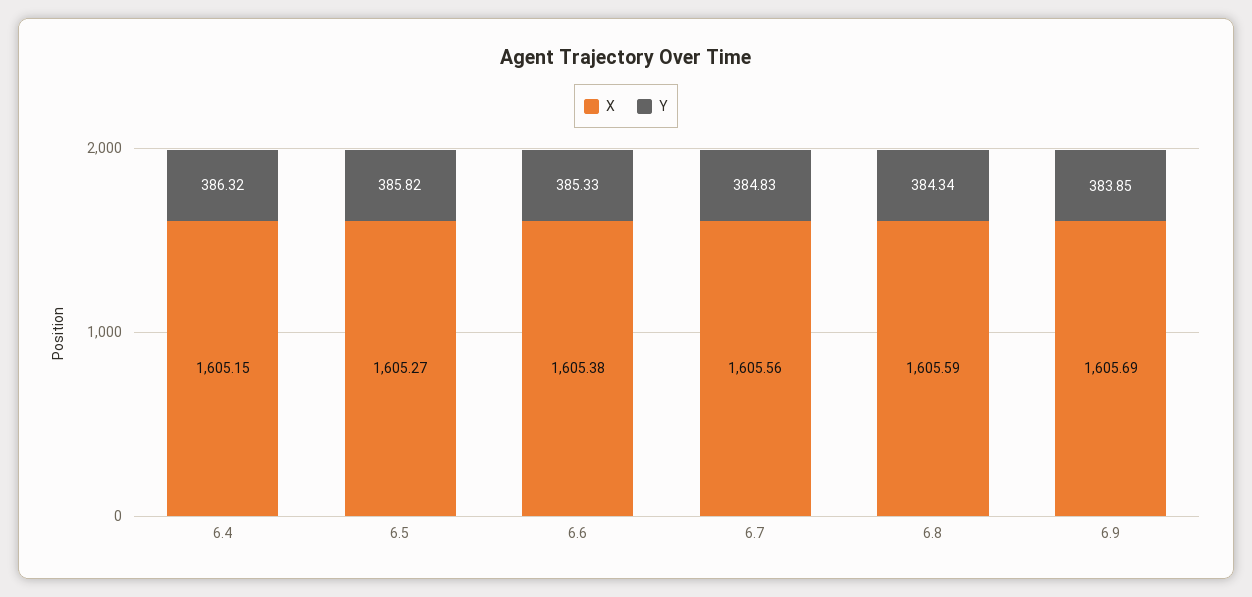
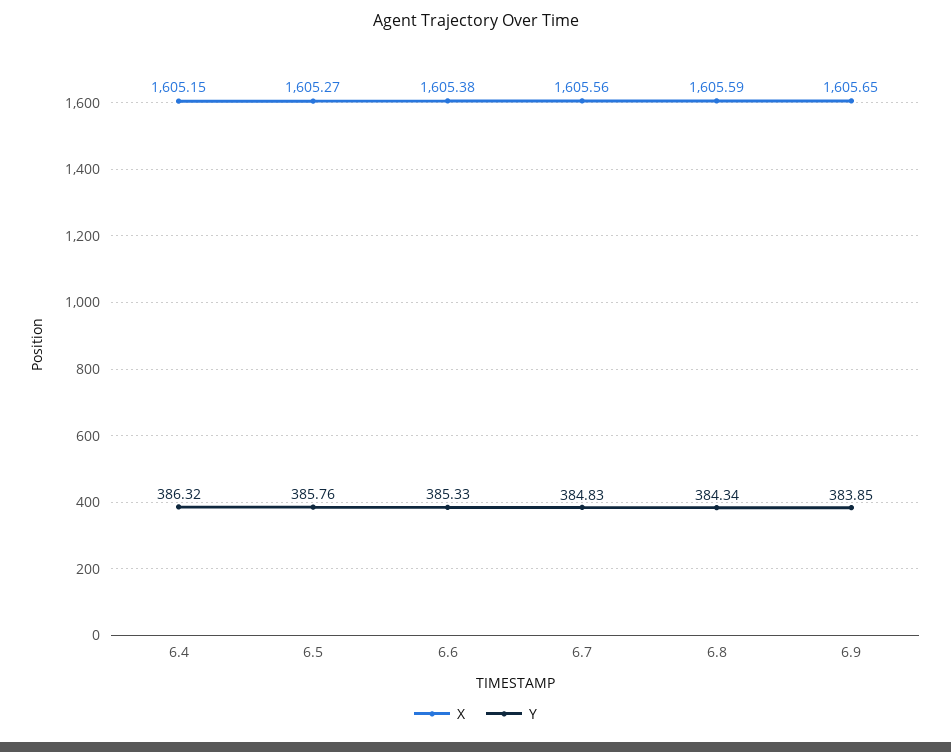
Y, 6.5: 385.82 -> 385.76
X, 6.9: 1605.69 -> 1605.65

